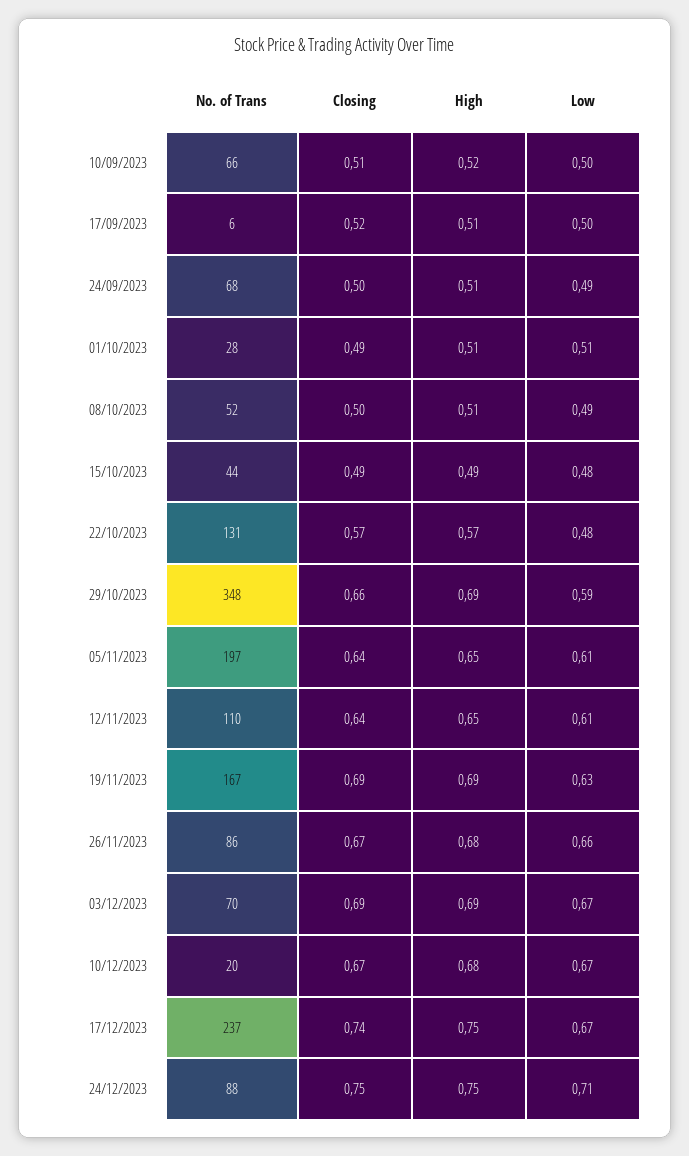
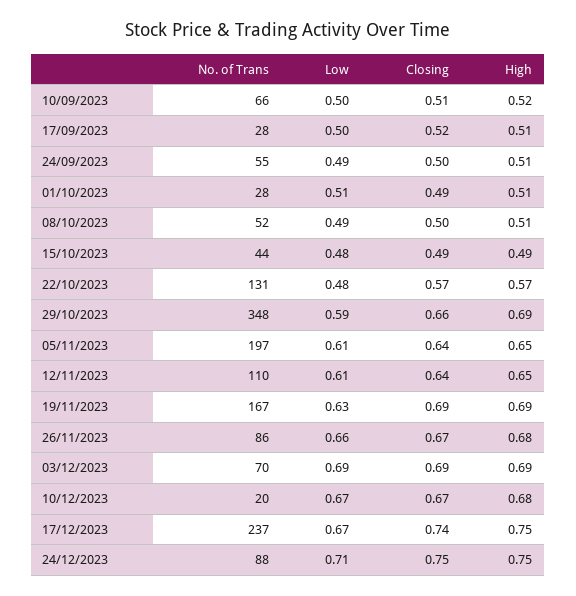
No. of Trans, 17/09/2023: 6 -> 28
No. of Trans, 24/09/2023: 68 -> 55
Low, 03/12/2023: 0.67 -> 0.69

